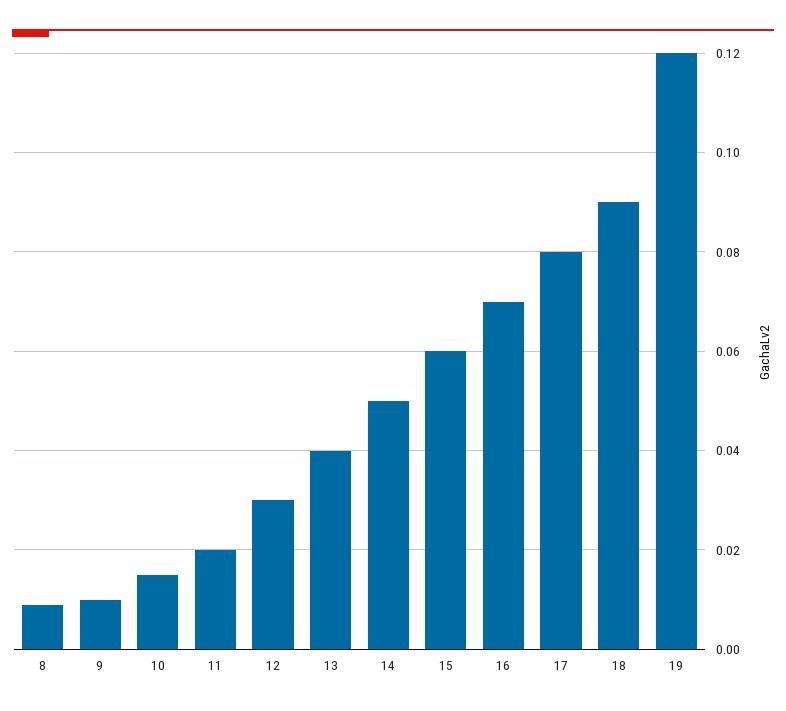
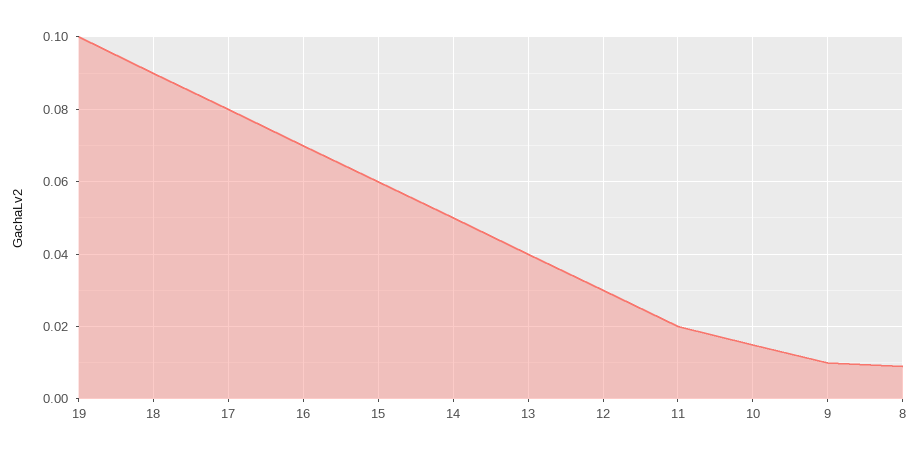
19: 0.12 -> 0.1

